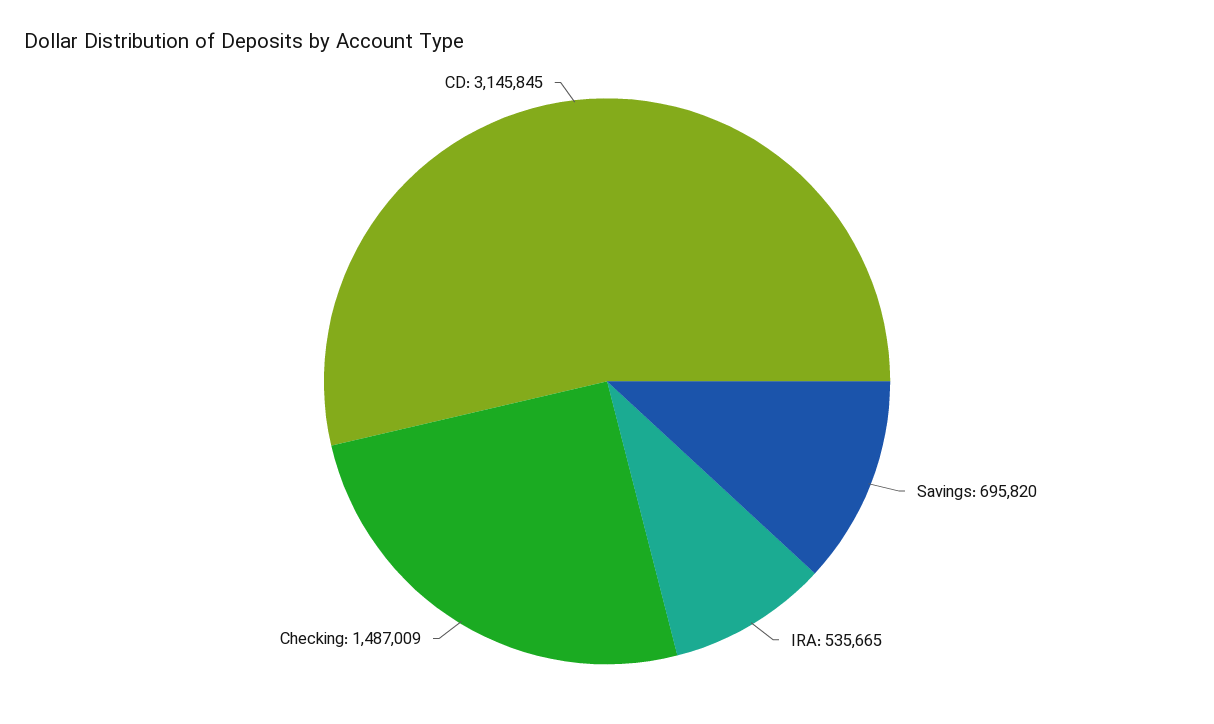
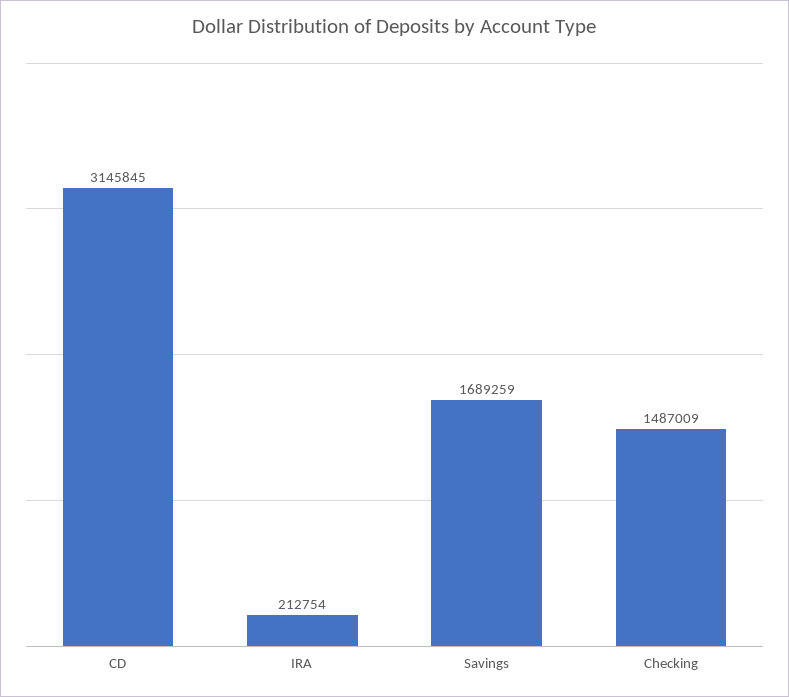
Savings: 695820 -> 1689259
IRA: 535665 -> 212754

